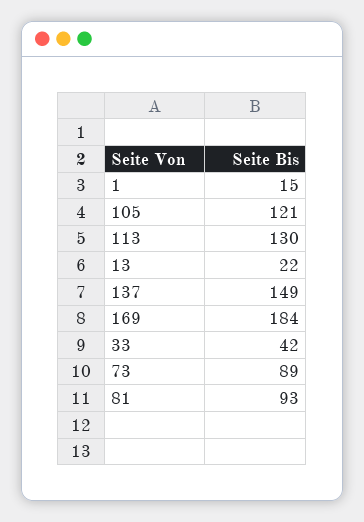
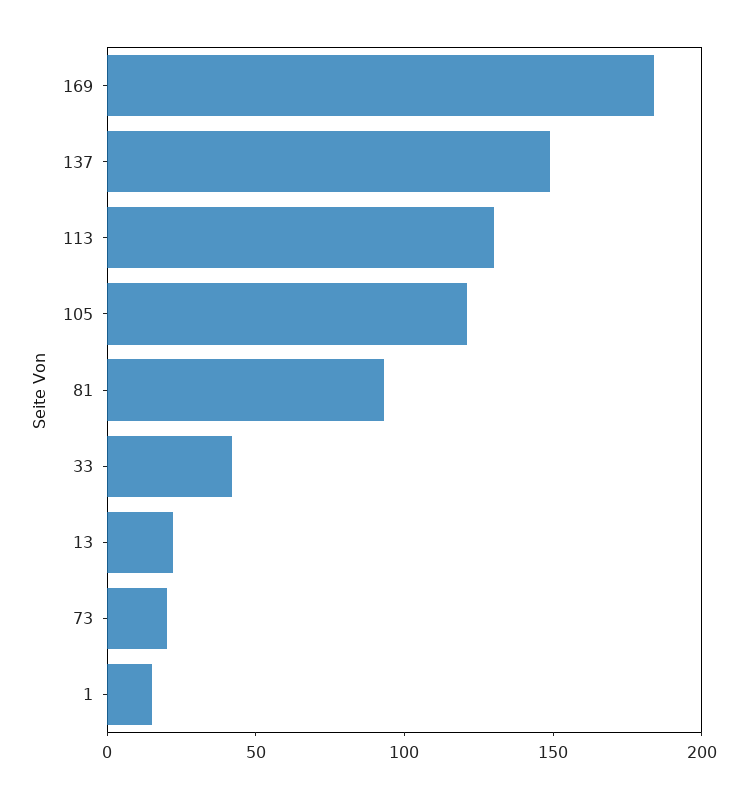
73: 89 -> 20

